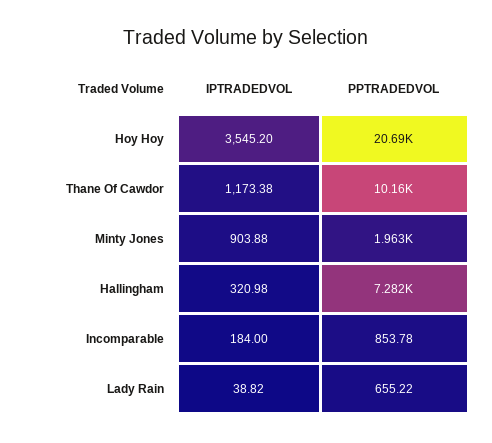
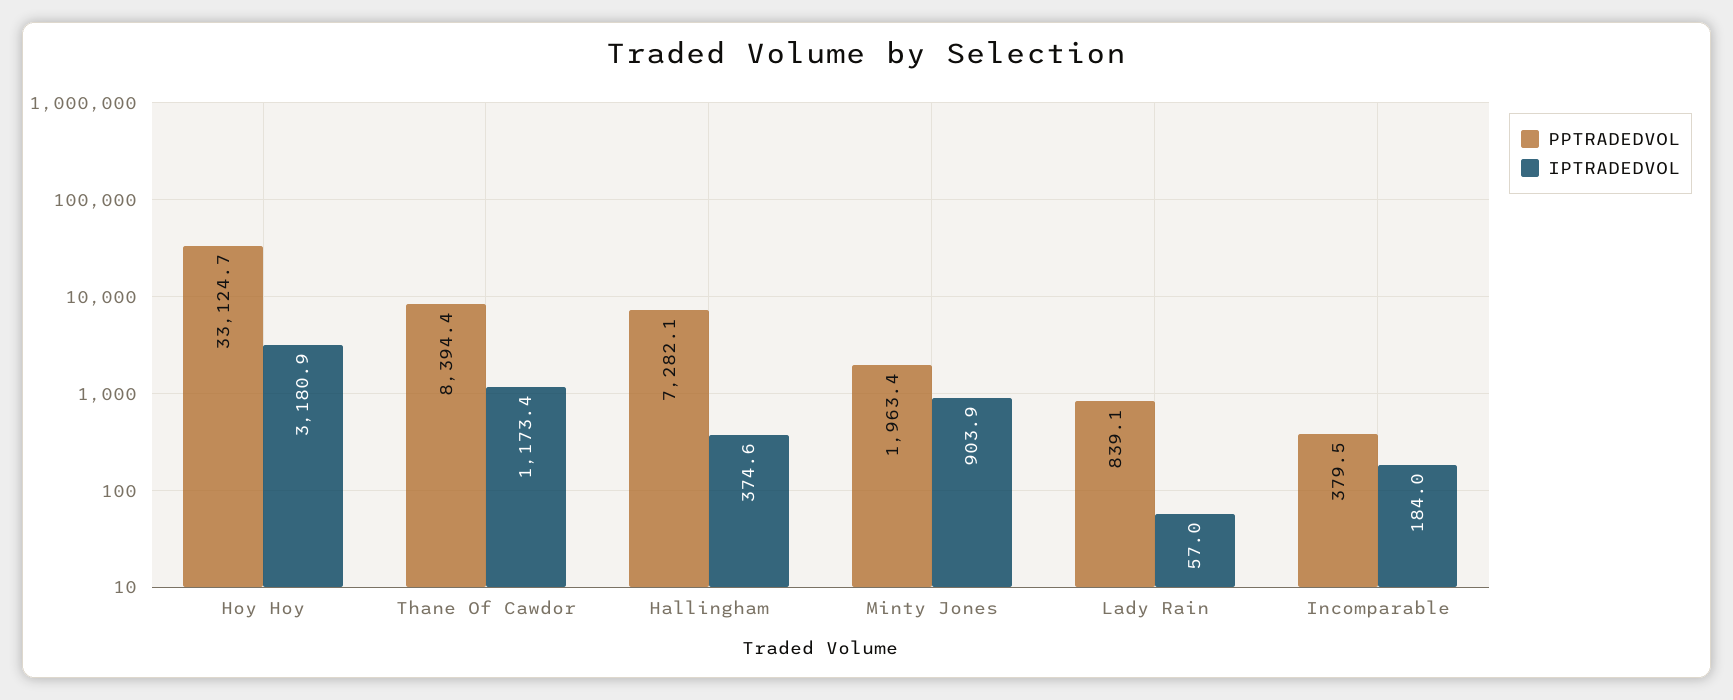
IPTRADEDVOL, Hoy Hoy: 3545.2 -> 3180.9
PPTRADEDVOL, Hoy Hoy: 20690 -> 33124.7
PPTRADEDVOL, Thane Of Cawdor: 10160 -> 8394.4
IPTRADEDVOL, Hallingham: 320.98 -> 374.6
PPTRADEDVOL, Incomparable: 853.78 -> 379.5
IPTRADEDVOL, Lady Rain: 38.82 -> 57
PPTRADEDVOL, Lady Rain: 655.22 -> 839.1

